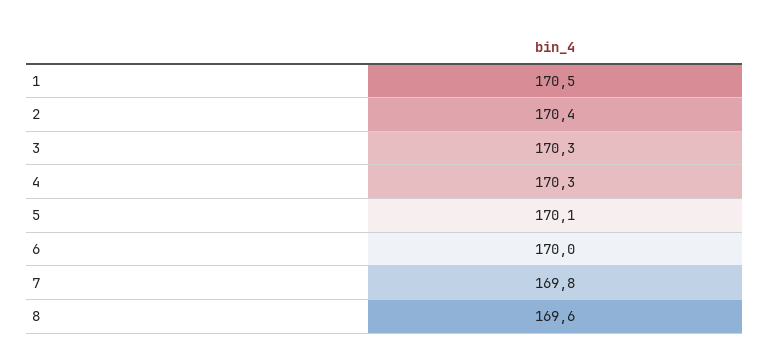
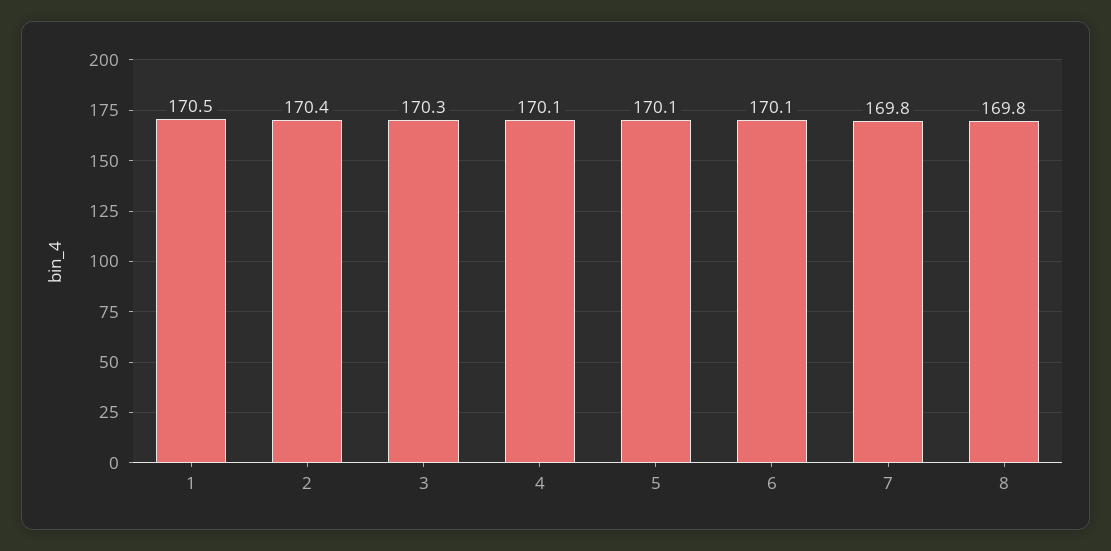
4: 170.3 -> 170.1
6: 170 -> 170.1
8: 169.6 -> 169.8

